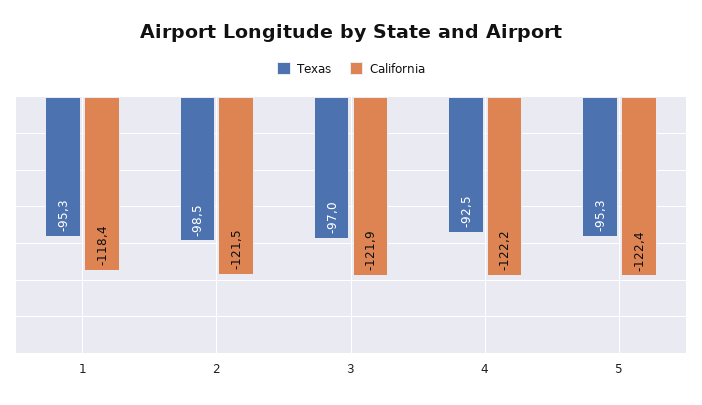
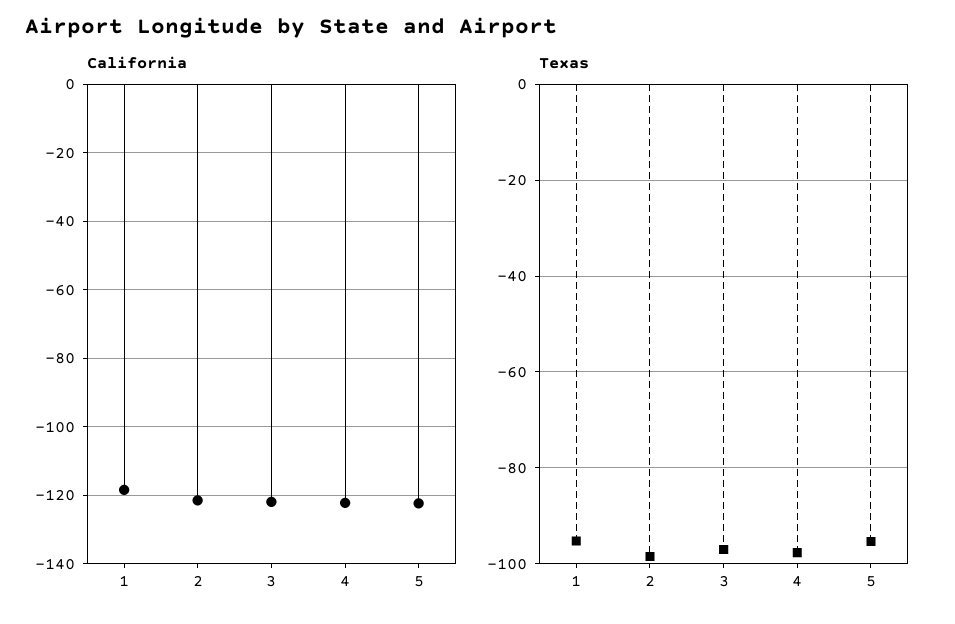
Texas, 4: -92.5 -> -98

